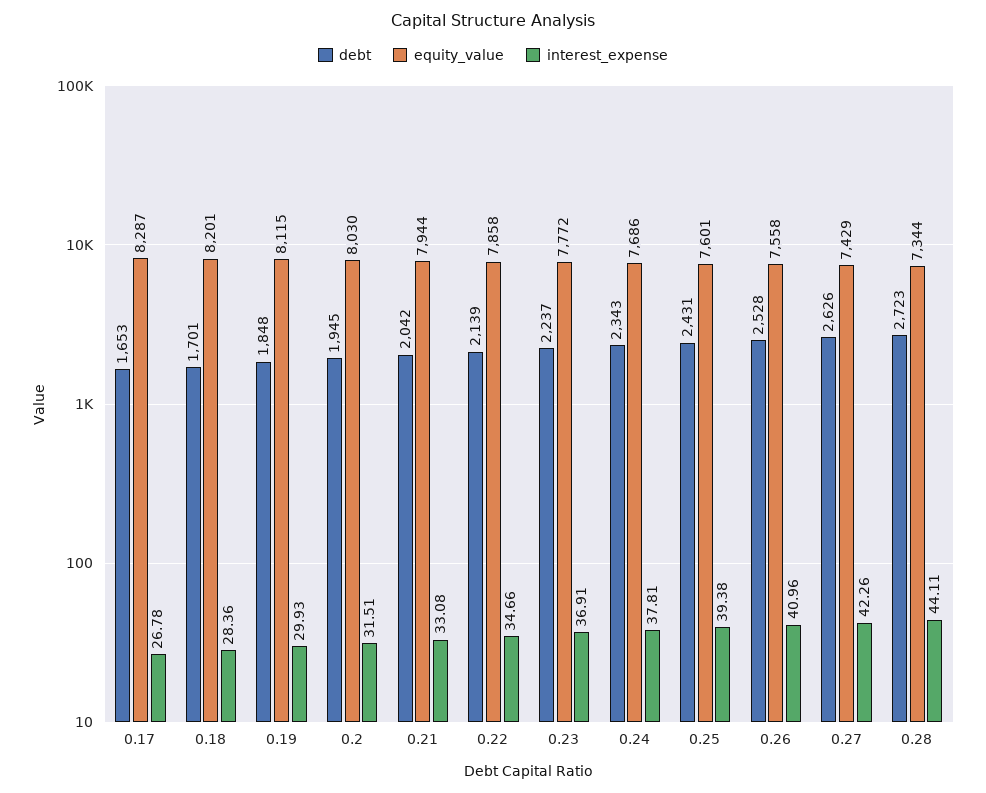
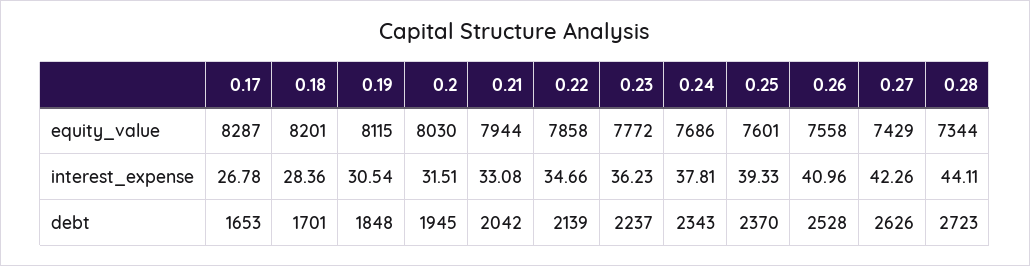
interest_expense, 0.19: 29.93 -> 30.54
interest_expense, 0.23: 36.91 -> 36.23
debt, 0.25: 2431 -> 2370
interest_expense, 0.25: 39.38 -> 39.33

